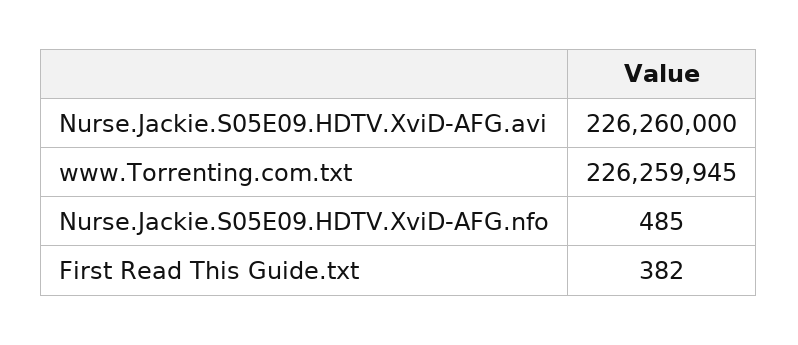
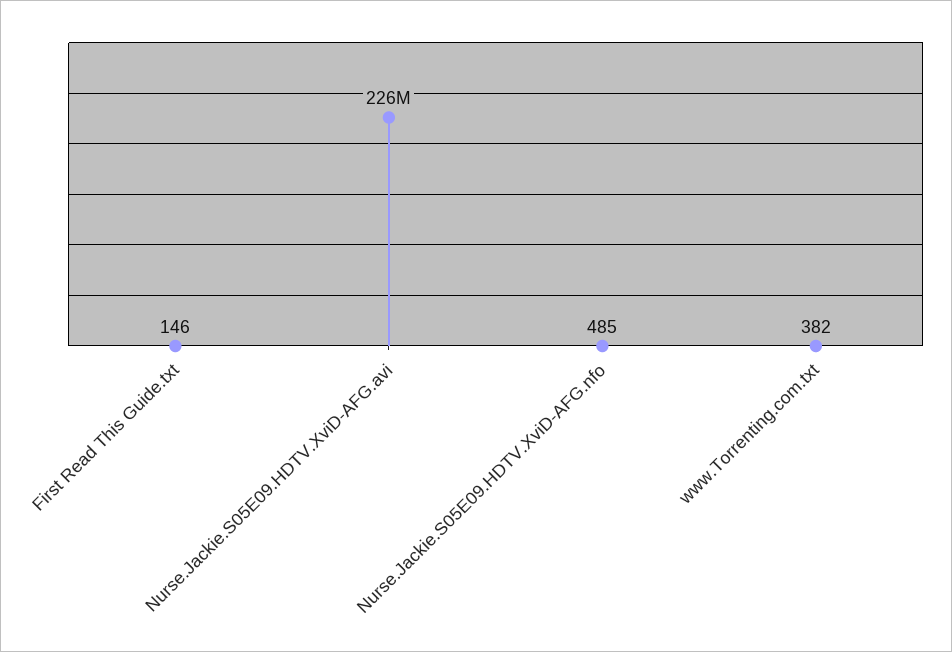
www.Torrenting.com.txt: 226259945 -> 382
First Read This Guide.txt: 382 -> 146

